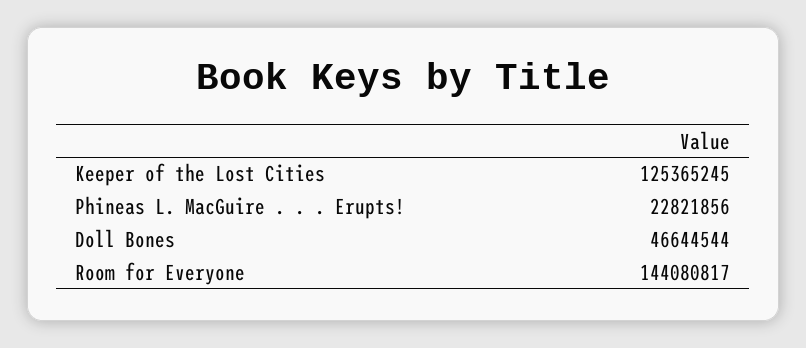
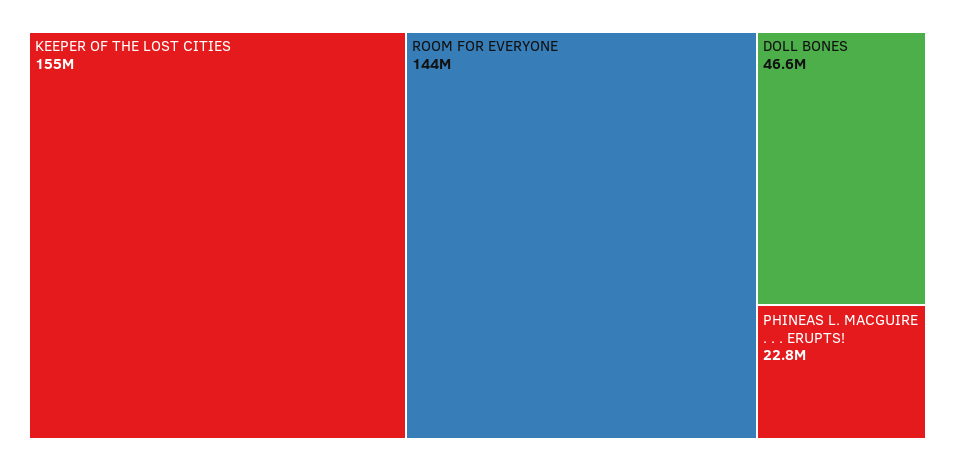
Keeper of the Lost Cities: 125365245 -> 155000000

